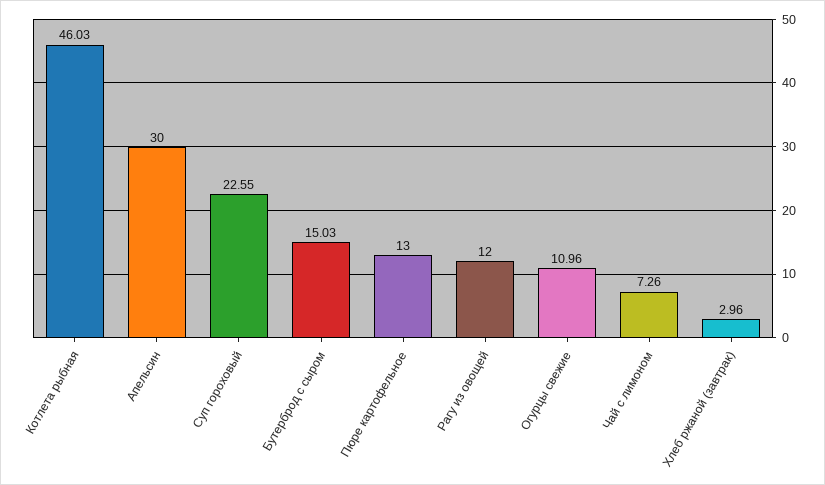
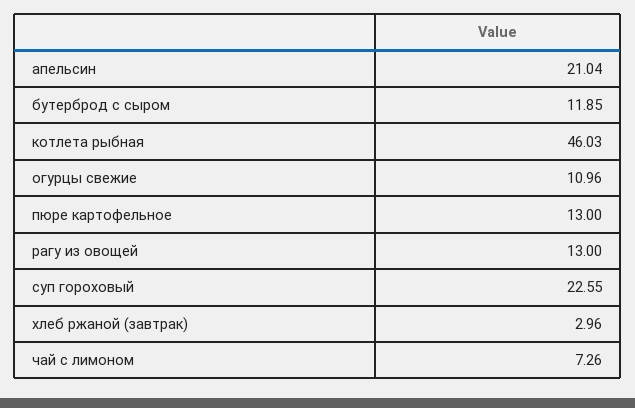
Апельсин: 30 -> 21.04
Бутерброд с сыром: 15.03 -> 11.85
Рагу из овощей: 12 -> 13

